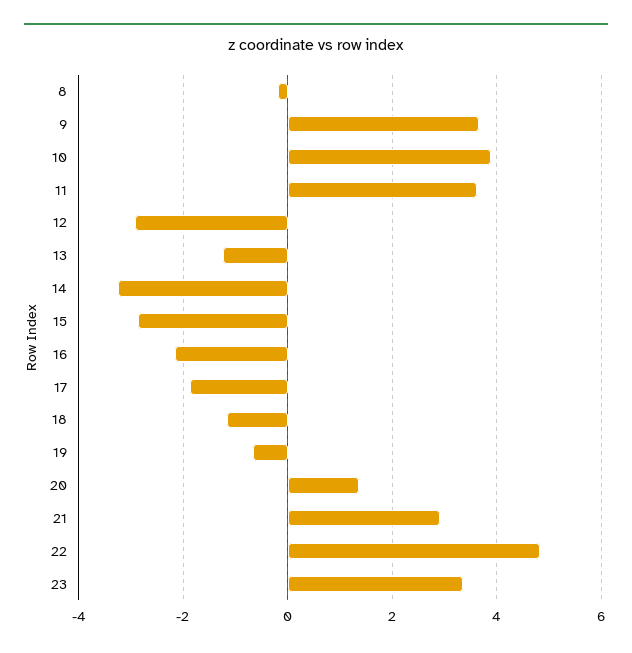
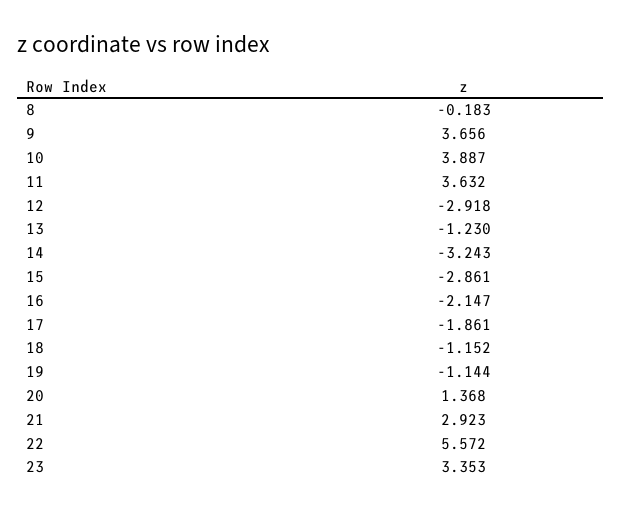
19: -0.6 -> -1.144
22: 4.8 -> 5.572

